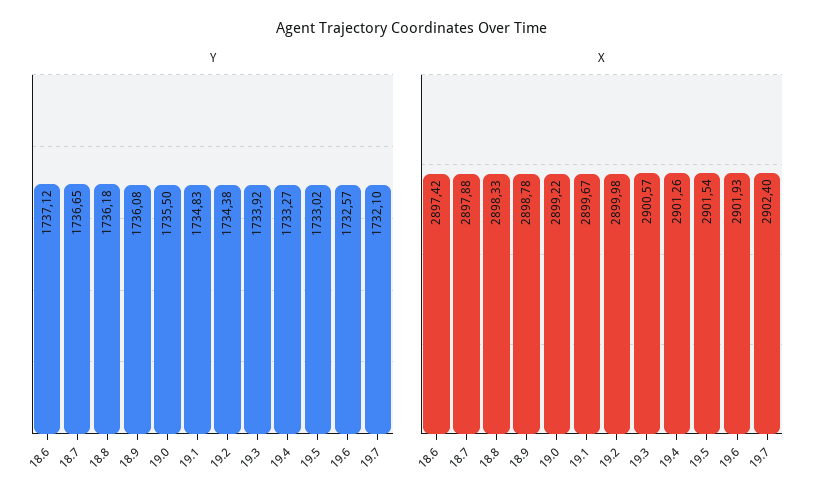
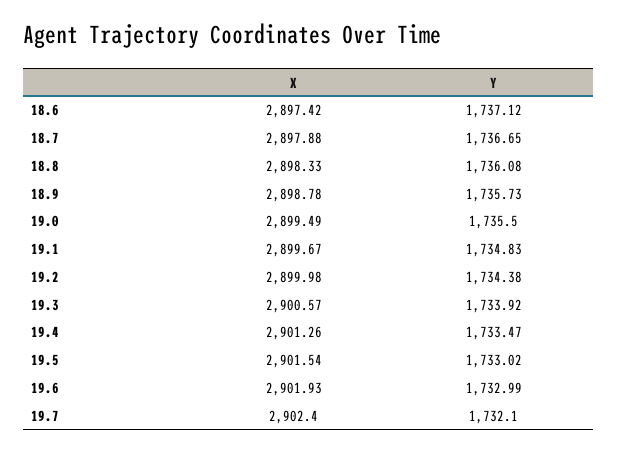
Y, 18.8: 1736.18 -> 1736.08
Y, 18.9: 1736.08 -> 1735.73
Y, 19.4: 1733.27 -> 1733.47
Y, 19.6: 1732.57 -> 1732.99
X, 19.0: 2899.22 -> 2899.49

